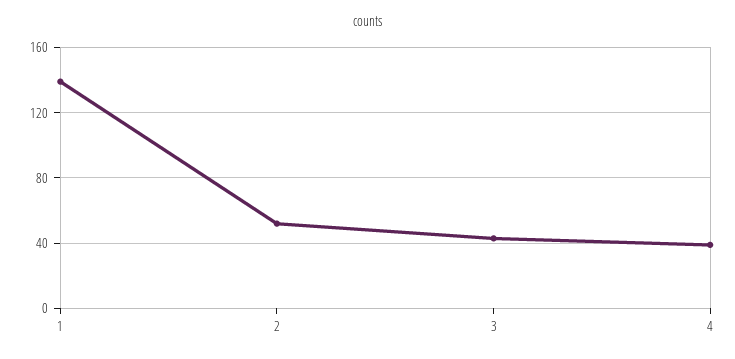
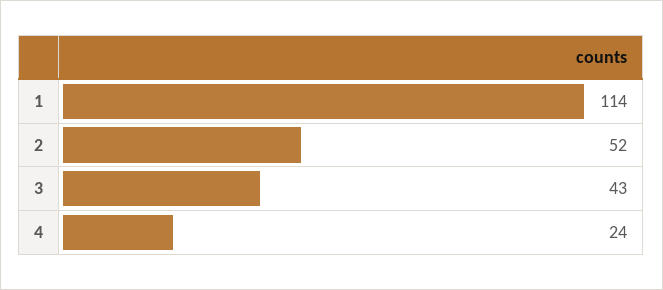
1: 140 -> 114
4: 40 -> 24

